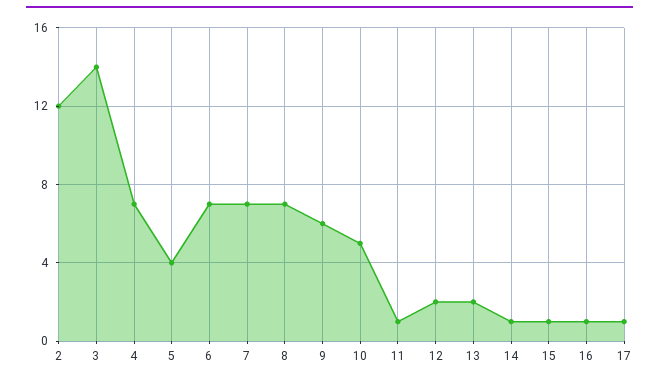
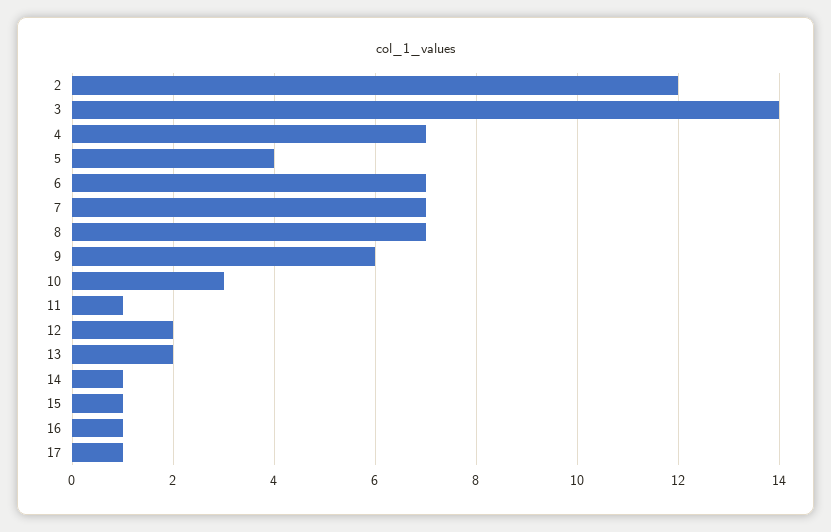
10: 5 -> 3

